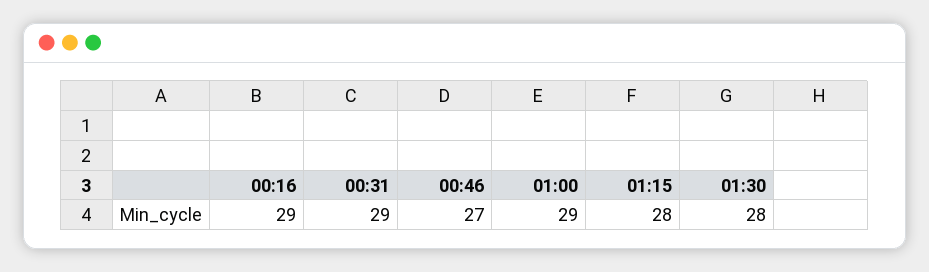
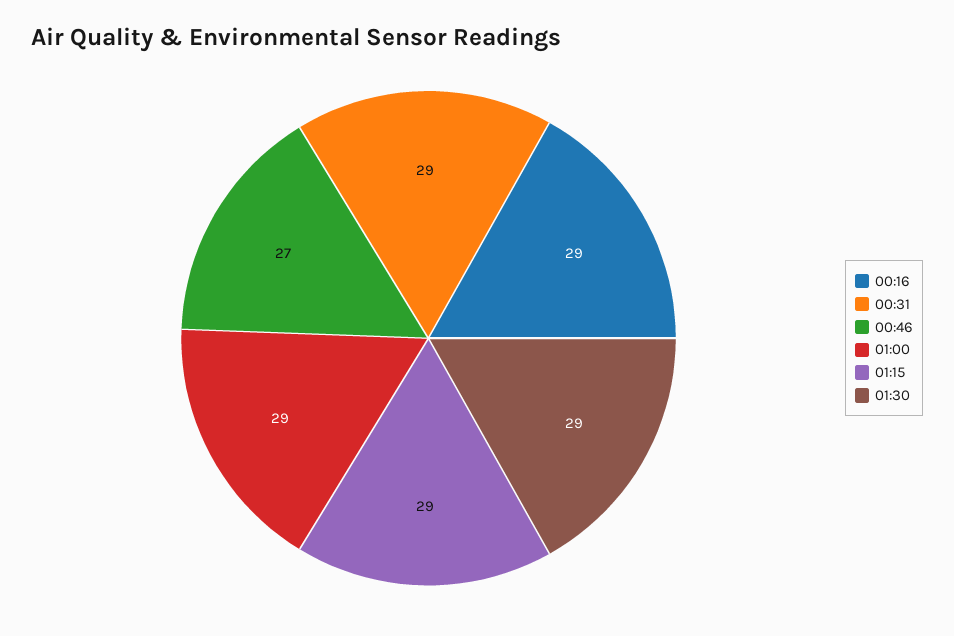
01:15: 28 -> 29
01:30: 28 -> 29

